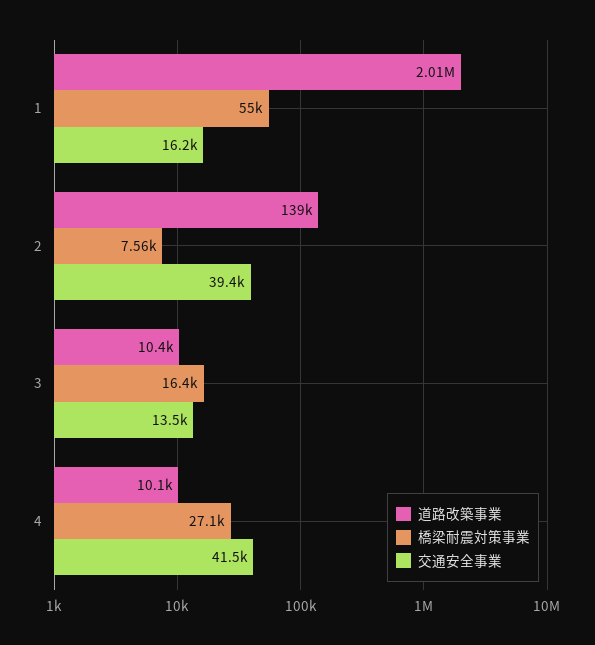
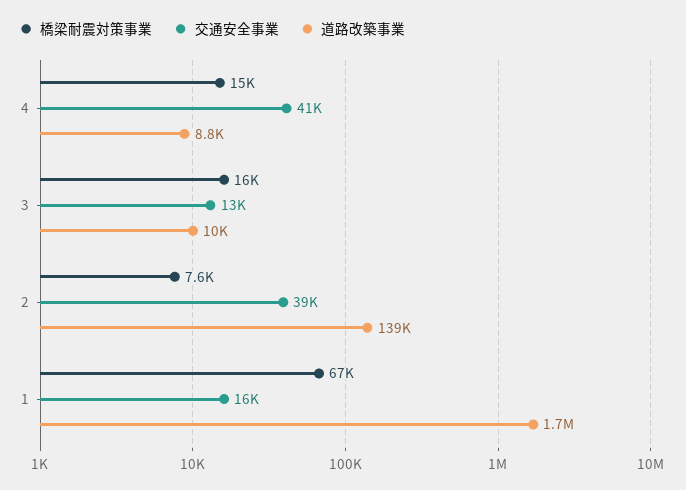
道路改築事業, 1: 2010000 -> 1700000
橋梁耐震対策事業, 1: 55000 -> 67000
道路改築事業, 4: 10100 -> 8800
橋梁耐震対策事業, 4: 27100 -> 15000

